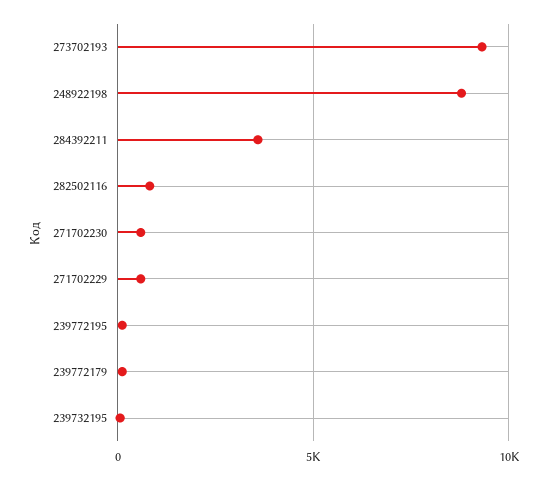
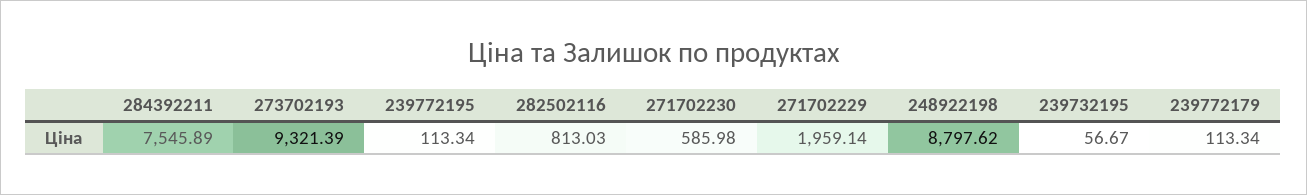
284392211: 3500 -> 7545.89
271702229: 500 -> 1959.14

